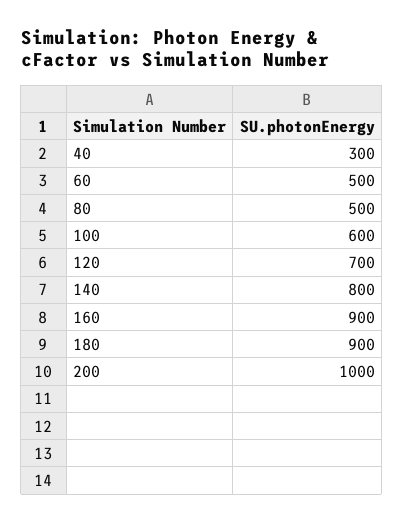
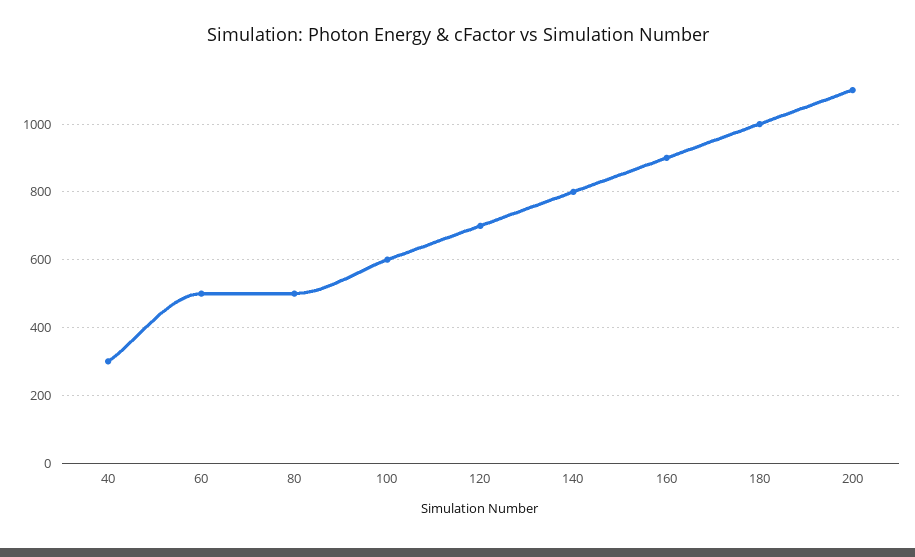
180: 900 -> 1000
200: 1000 -> 1100

